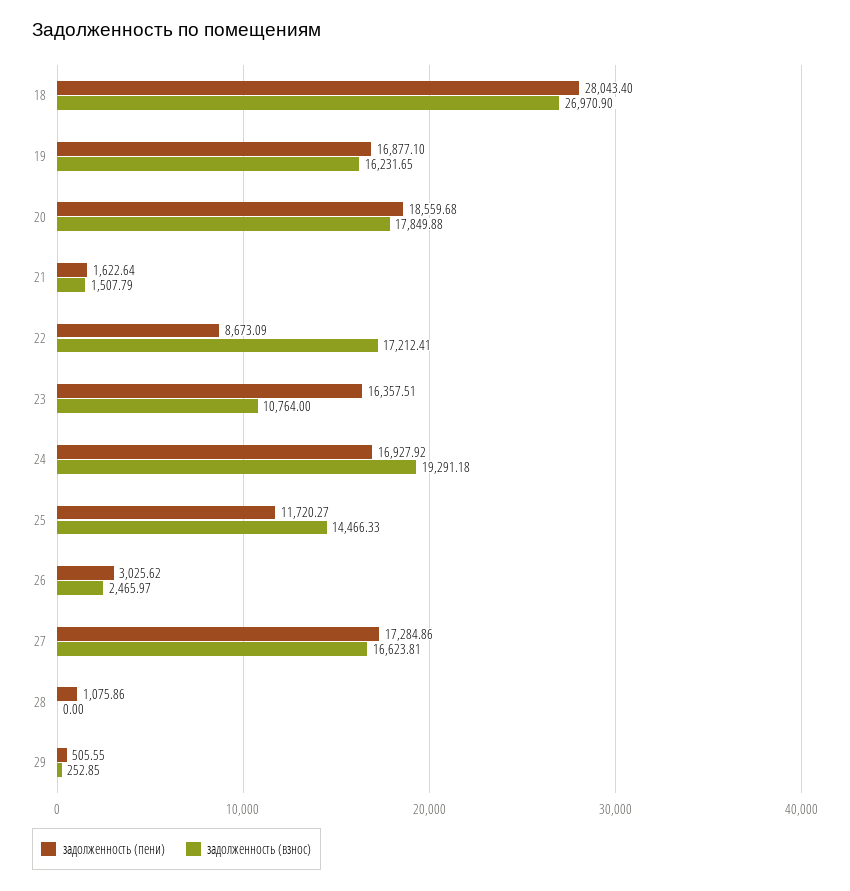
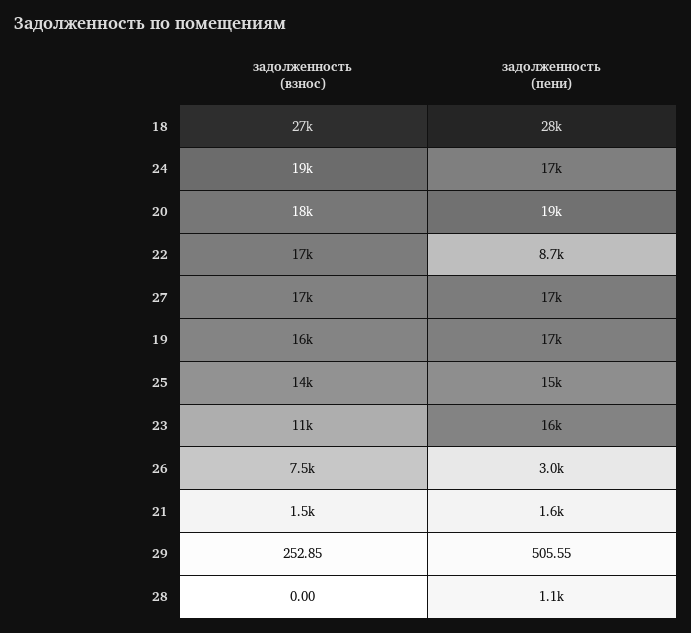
задолженность (пени), 25: 11720.27 -> 15000
задолженность (взнос), 26: 2465.97 -> 7500

